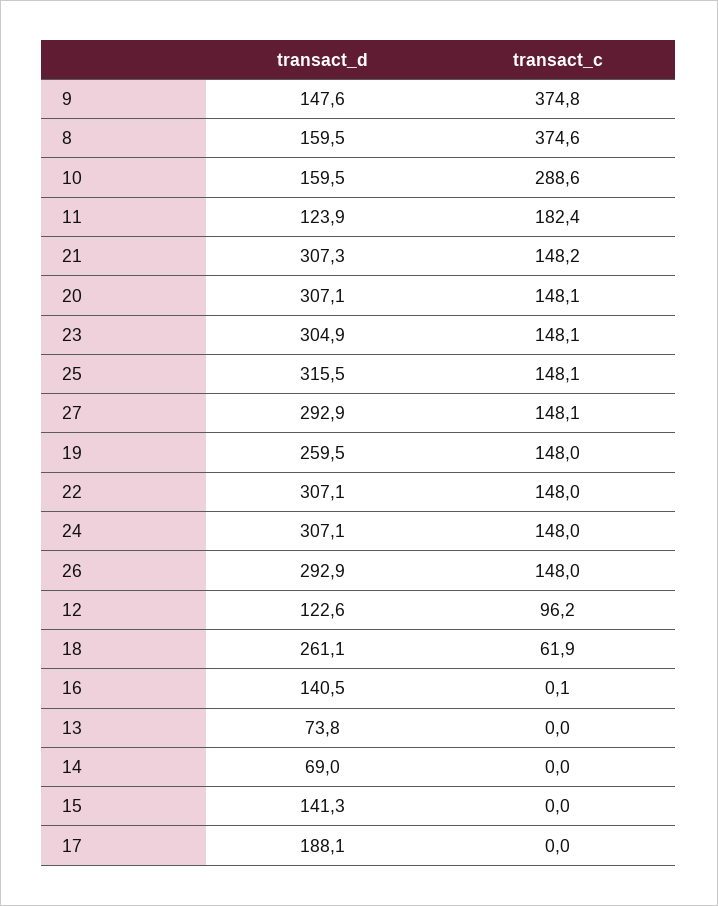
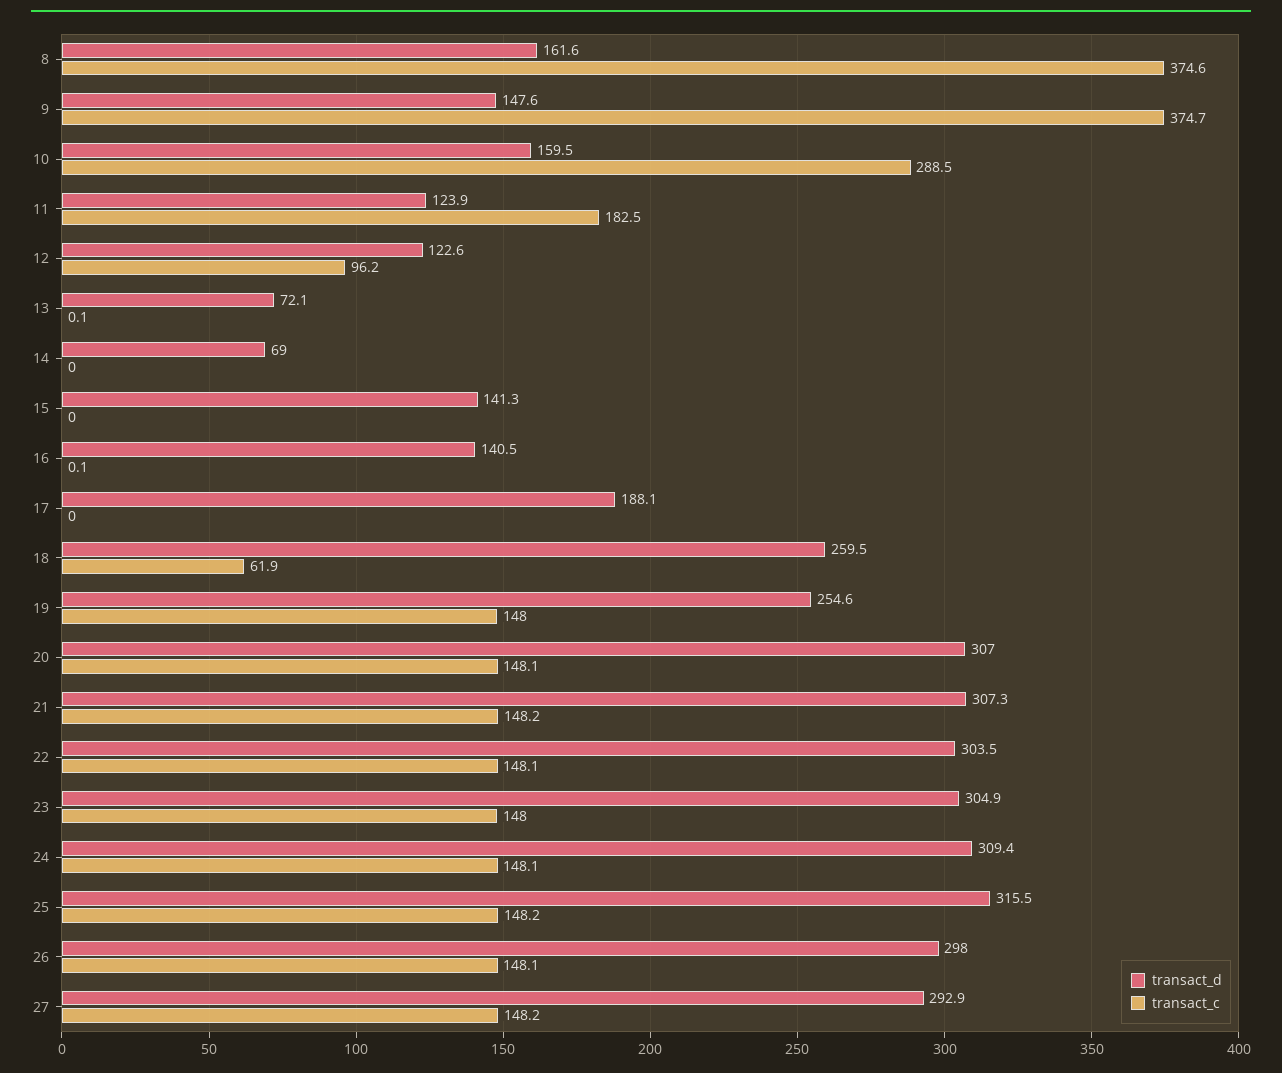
transact_c, 9: 374.8 -> 374.7
transact_d, 8: 159.5 -> 161.6
transact_c, 10: 288.6 -> 288.5
transact_c, 11: 182.4 -> 182.5
transact_d, 20: 307.1 -> 307
transact_c, 23: 148.1 -> 148
transact_c, 25: 148.1 -> 148.2
transact_c, 27: 148.1 -> 148.2
transact_d, 19: 259.5 -> 254.6
transact_d, 22: 307.1 -> 303.5
transact_c, 22: 148 -> 148.1
transact_d, 24: 307.1 -> 309.4
transact_c, 24: 148 -> 148.1
transact_d, 26: 292.9 -> 298
transact_c, 26: 148 -> 148.1
transact_d, 18: 261.1 -> 259.5
transact_d, 13: 73.8 -> 72.1
transact_c, 13: 0 -> 0.1

